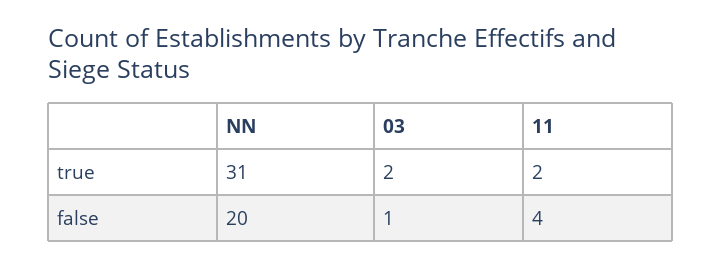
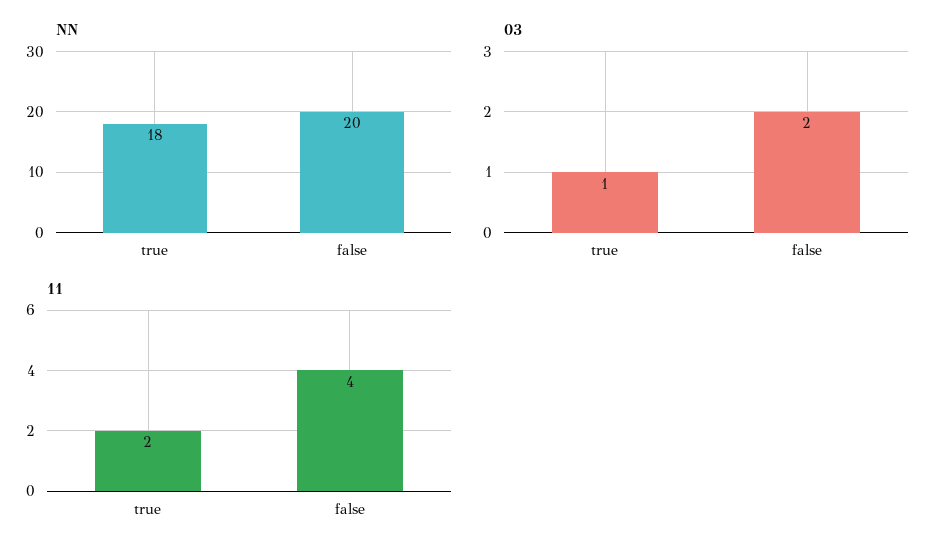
NN, true: 31 -> 18
03, true: 2 -> 1
03, false: 1 -> 2

